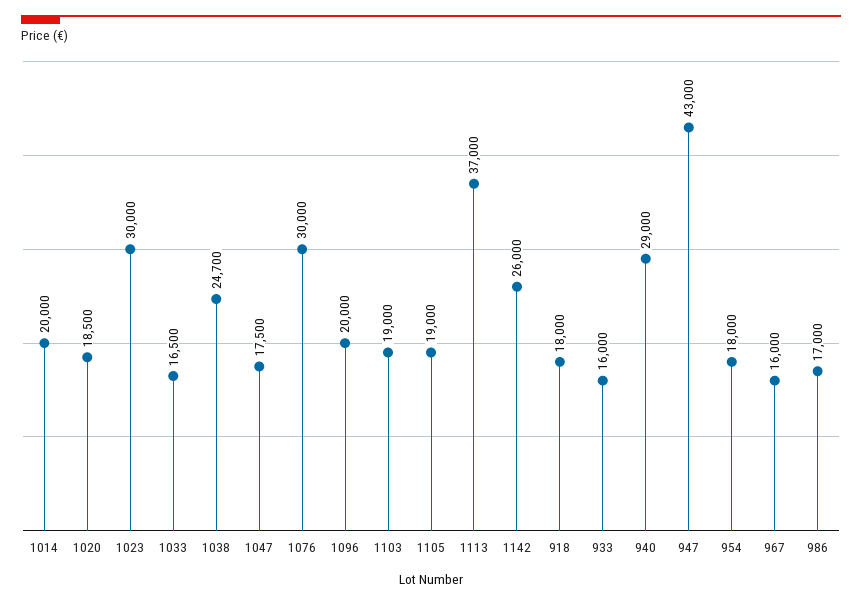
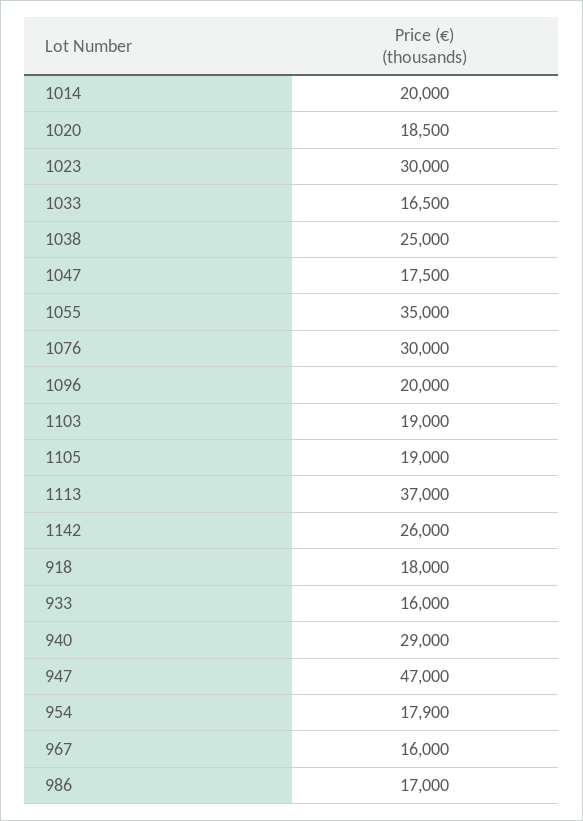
1038: 24700 -> 25000
947: 43000 -> 47000
954: 18000 -> 17900
1055: none -> 35000

